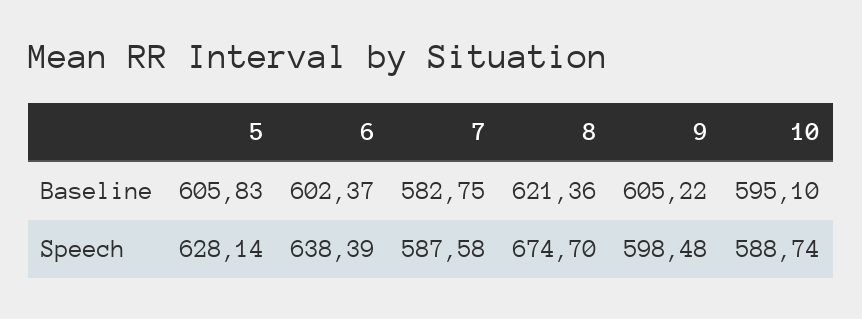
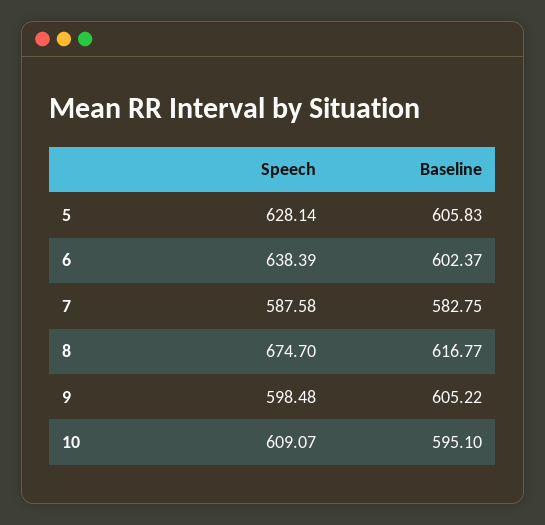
8, Baseline: 621.36 -> 616.77
10, Speech: 588.74 -> 609.07

